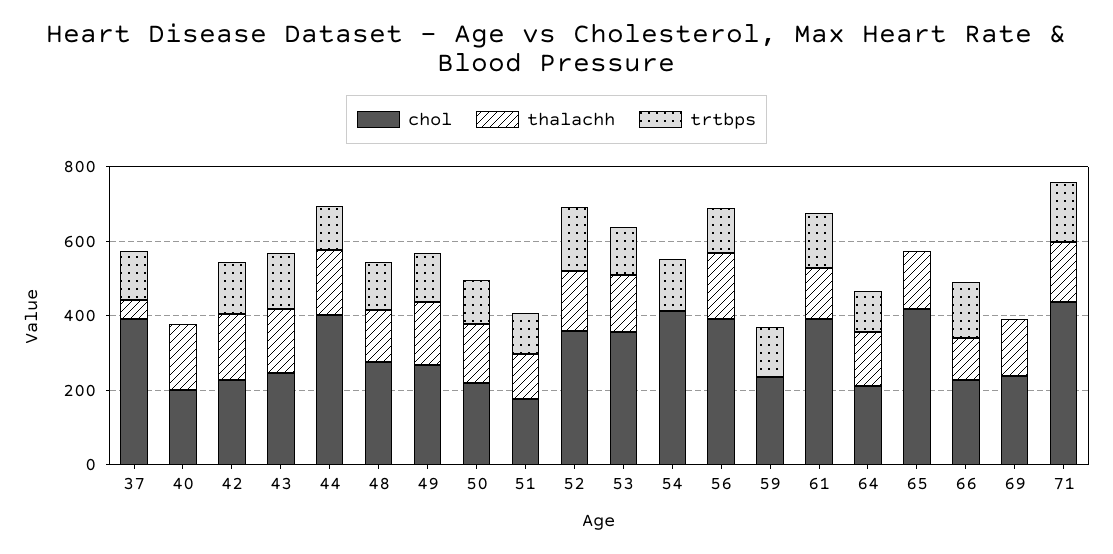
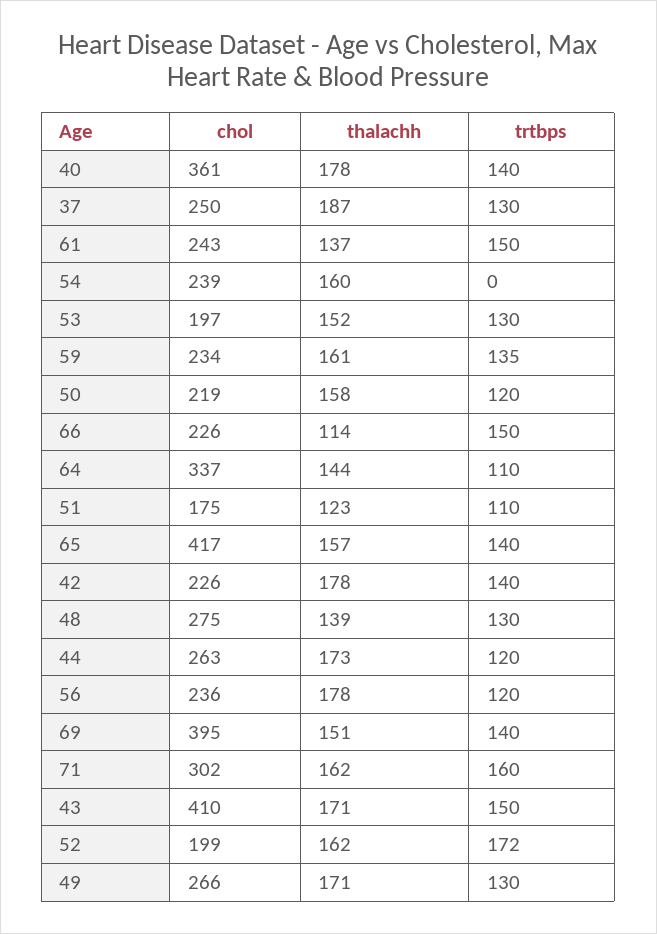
chol, 37: 400 -> 250
thalachh, 37: 50 -> 187
chol, 40: 200 -> 361
trtbps, 40: 0 -> 140
chol, 43: 250 -> 410
chol, 44: 400 -> 263
chol, 52: 350 -> 199
chol, 53: 350 -> 197
chol, 54: 400 -> 239
thalachh, 54: 0 -> 160
trtbps, 54: 150 -> 0
chol, 56: 400 -> 236
thalachh, 59: 0 -> 161
chol, 61: 400 -> 243
chol, 64: 200 -> 337
trtbps, 65: 0 -> 140
chol, 69: 250 -> 395
trtbps, 69: 0 -> 140
chol, 71: 450 -> 302

